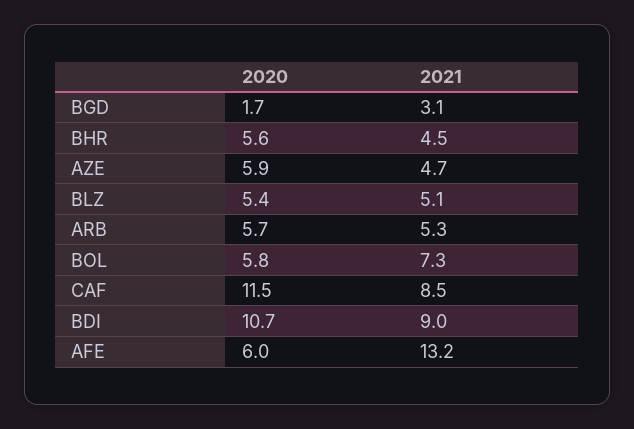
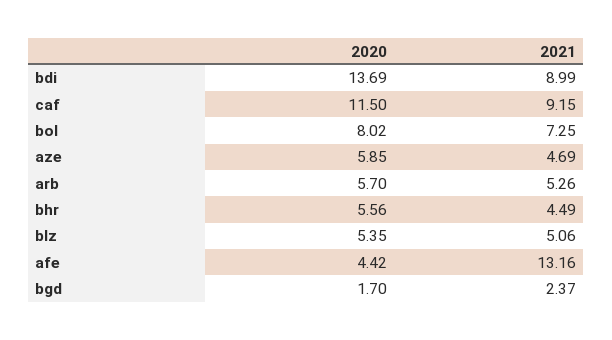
2021, BGD: 3.1 -> 2.37
2020, BOL: 5.8 -> 8.02
2021, CAF: 8.5 -> 9.15
2020, BDI: 10.7 -> 13.69
2020, AFE: 6 -> 4.42

